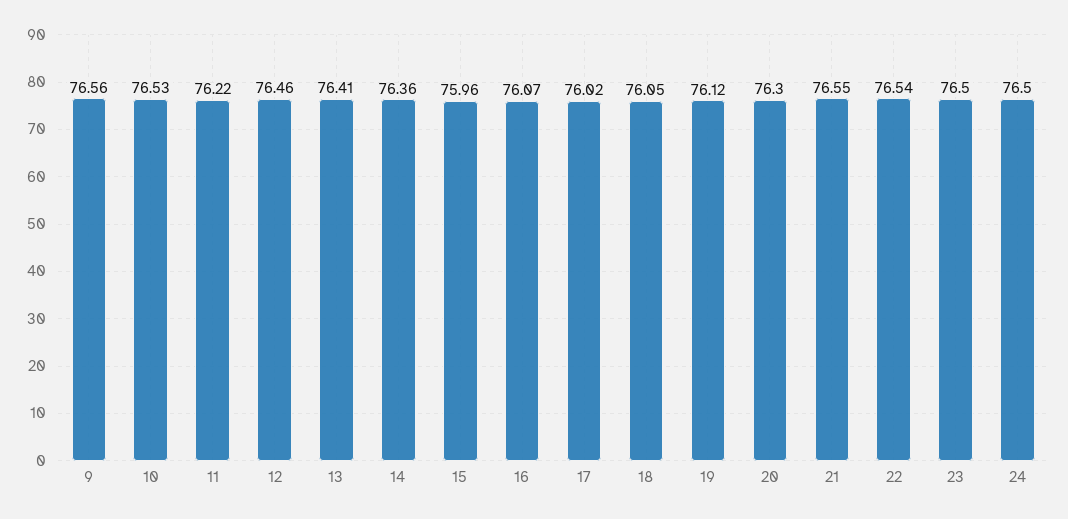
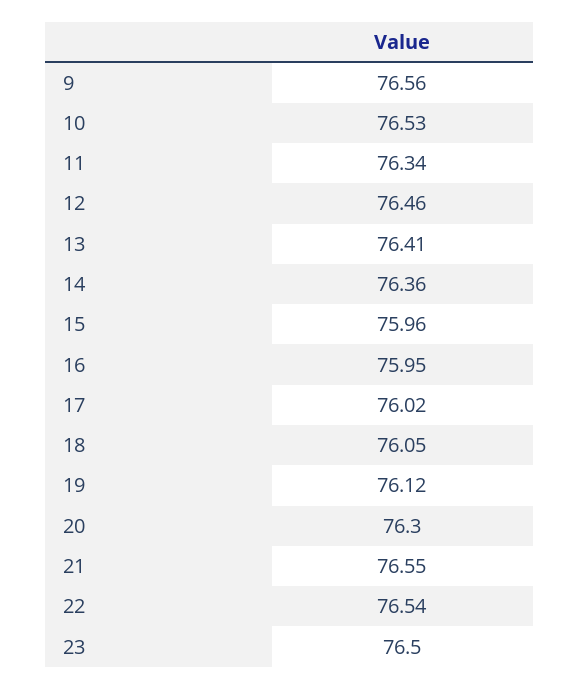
11: 76.22 -> 76.34
16: 76.07 -> 75.95
24: 76.5 -> none

